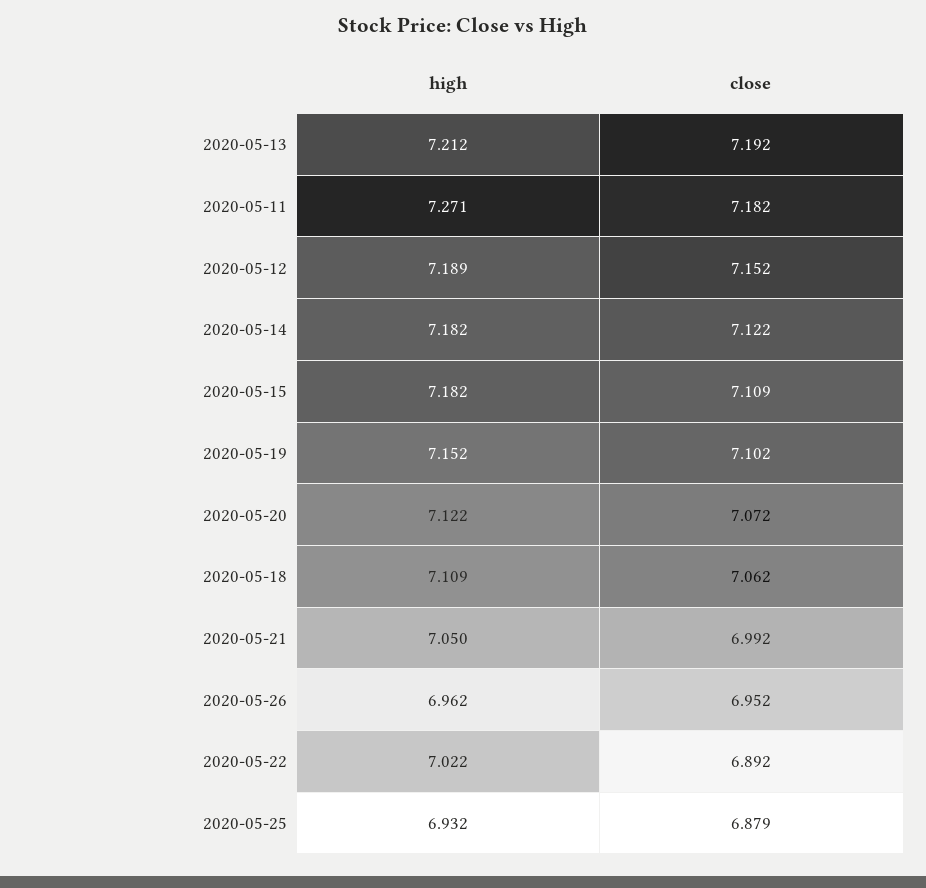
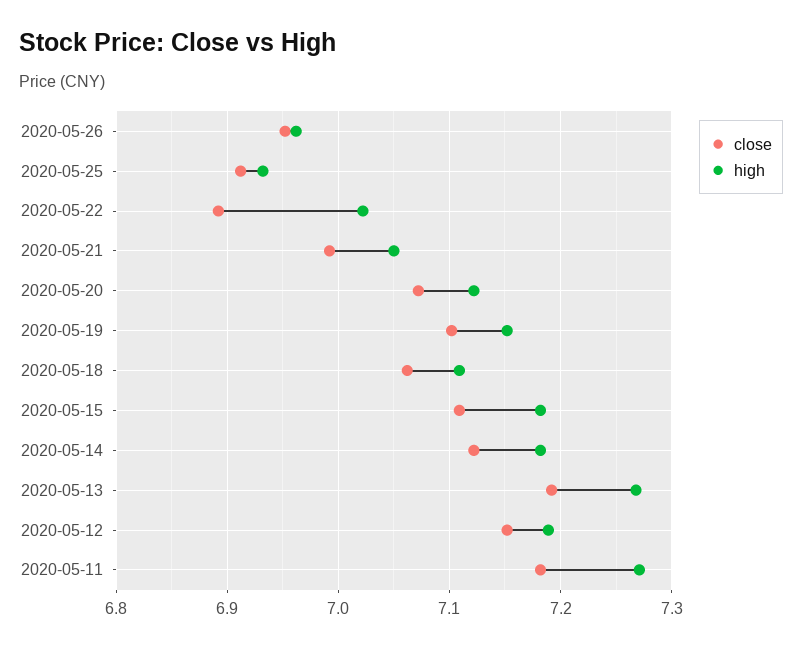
high, 2020-05-13: 7.212 -> 7.27
close, 2020-05-25: 6.879 -> 6.91

